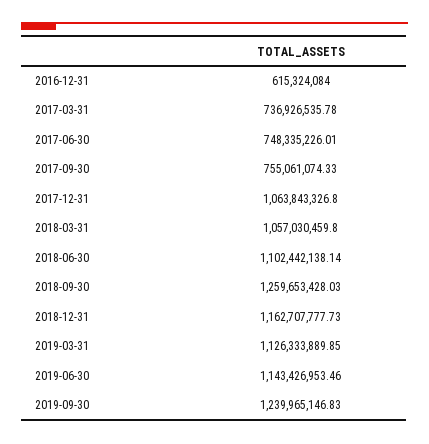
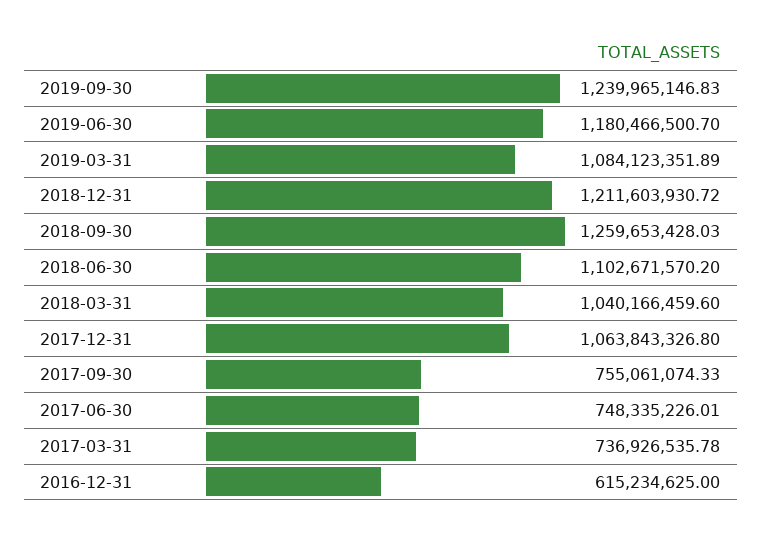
2016-12-31: 615324084 -> 615234625
2018-03-31: 1057030459.8 -> 1040166459.6
2018-06-30: 1102442138.14 -> 1102671570.2
2018-12-31: 1162707777.73 -> 1211603930.72
2019-03-31: 1126333889.85 -> 1084123351.89
2019-06-30: 1143426953.46 -> 1180466500.7

